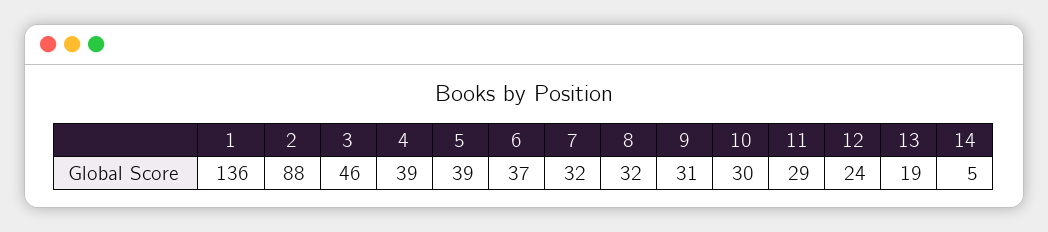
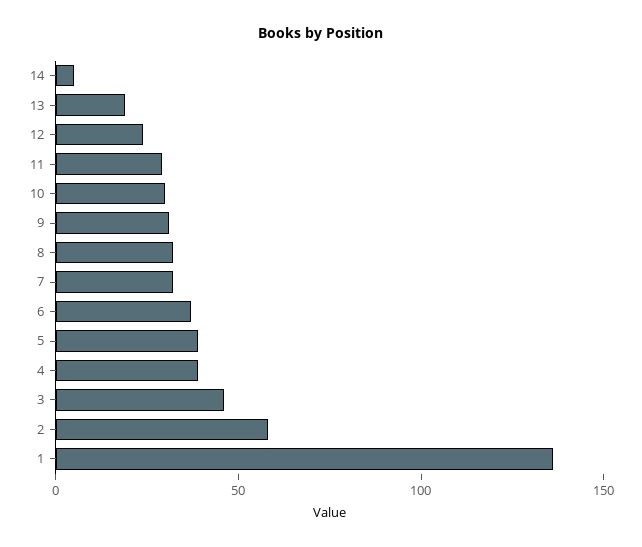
2: 88 -> 60

